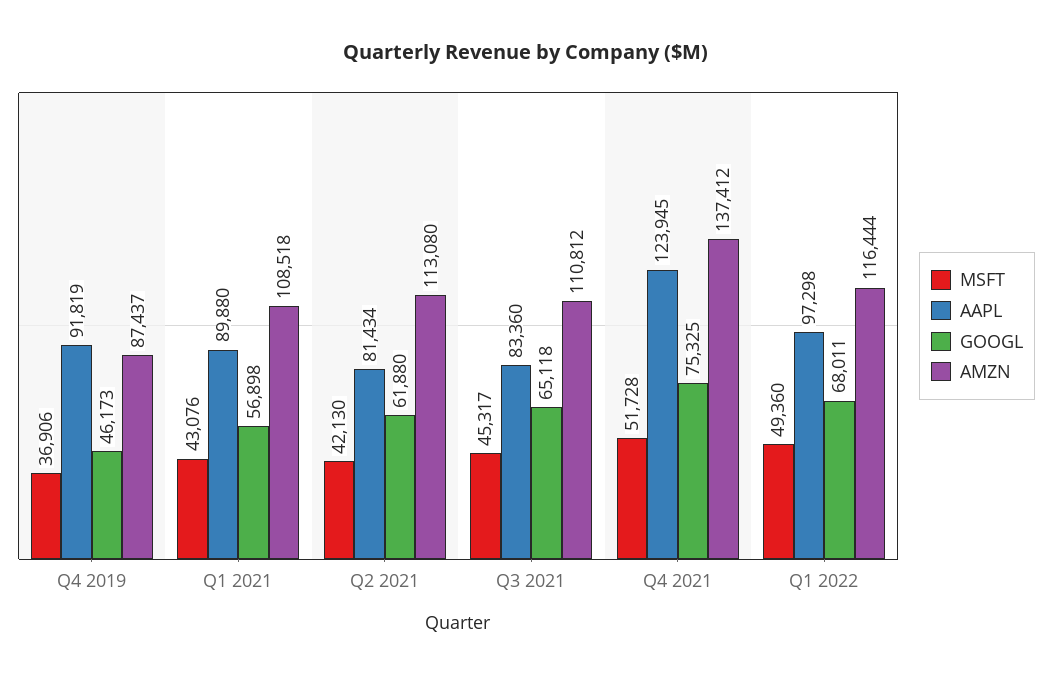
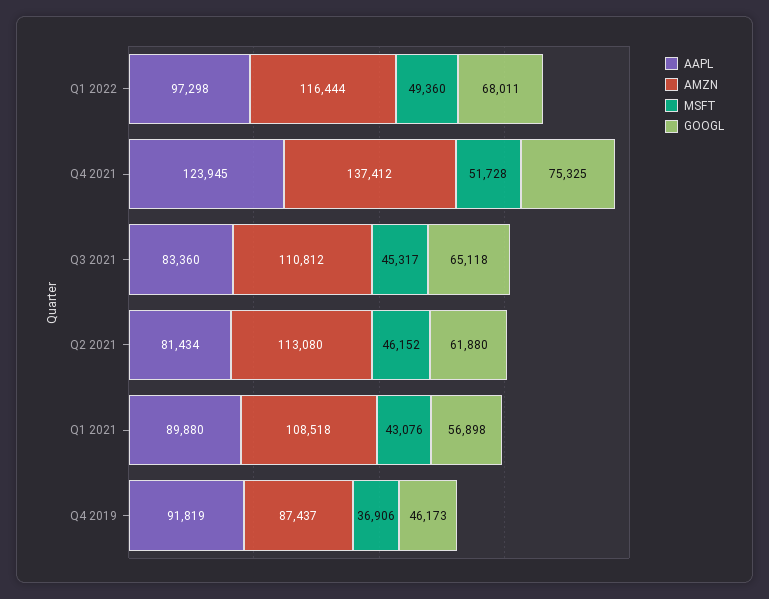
MSFT, Q2 2021: 42130 -> 46152

